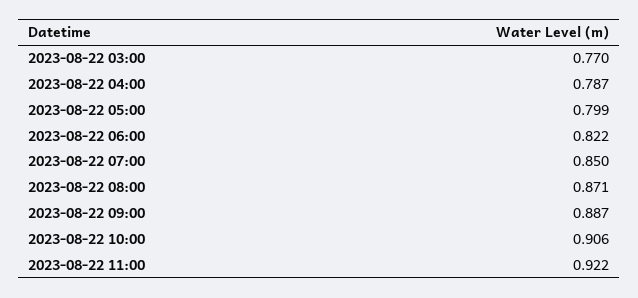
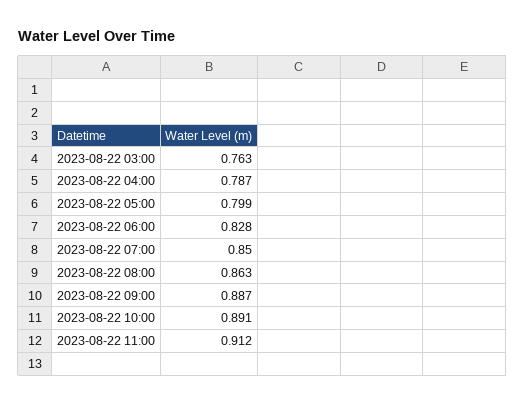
2023-08-22 03:00: 0.77 -> 0.763
2023-08-22 06:00: 0.822 -> 0.828
2023-08-22 08:00: 0.871 -> 0.863
2023-08-22 10:00: 0.906 -> 0.891
2023-08-22 11:00: 0.922 -> 0.912

